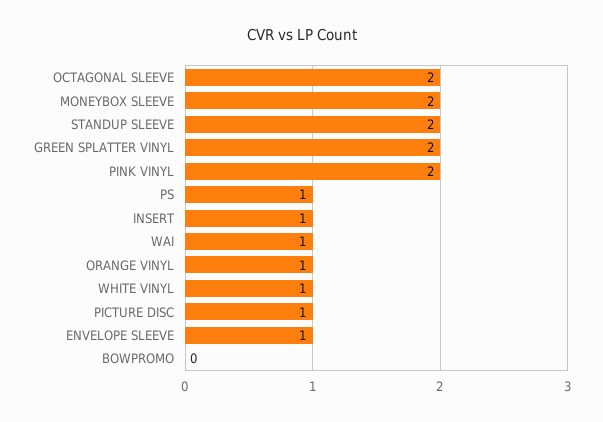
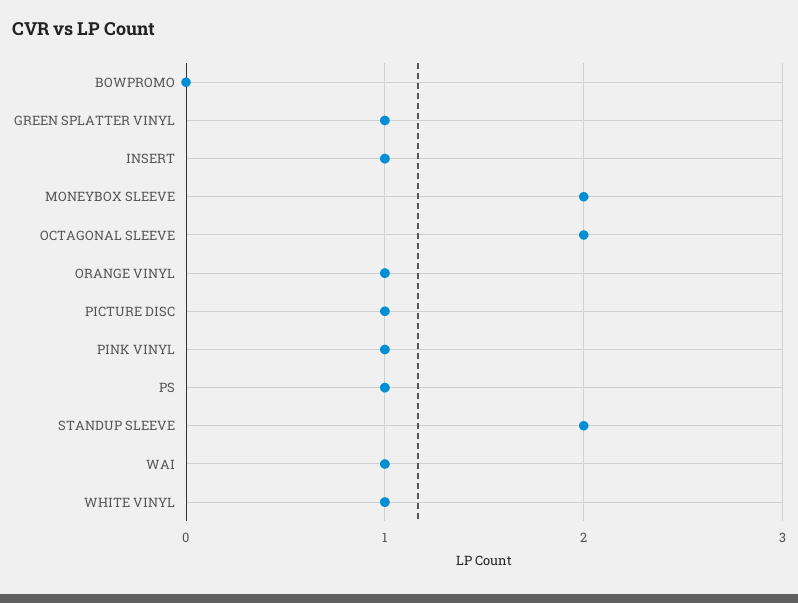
GREEN SPLATTER VINYL: 2 -> 1
PINK VINYL: 2 -> 1
ENVELOPE SLEEVE: 1 -> none

